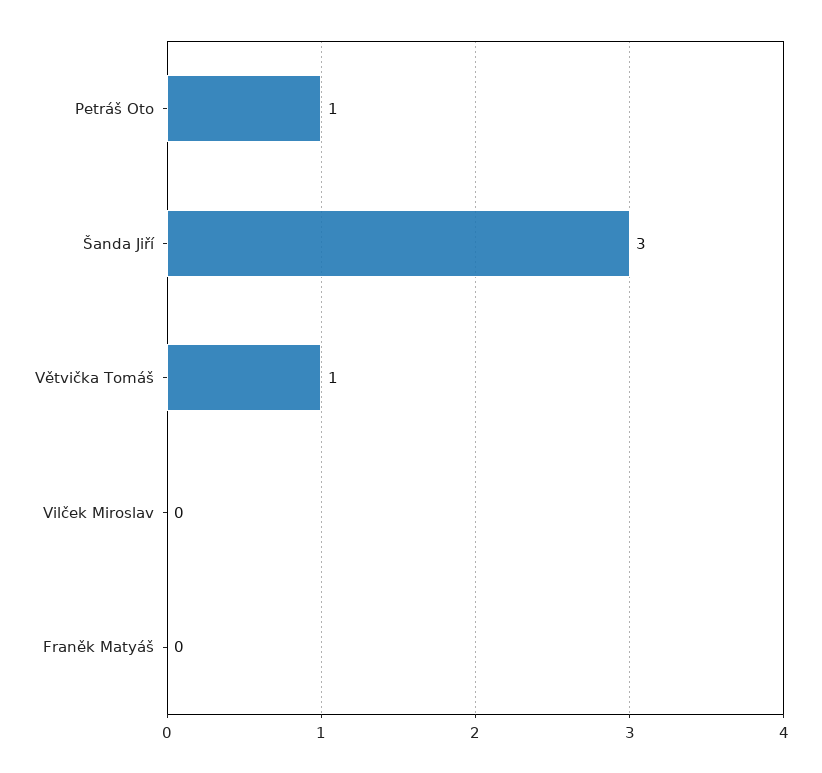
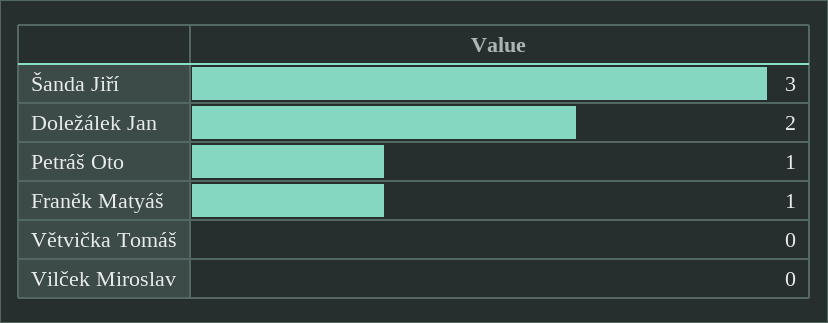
Větvička Tomáš: 1 -> 0
Franěk Matyáš: 0 -> 1
Doležálek Jan: none -> 2

